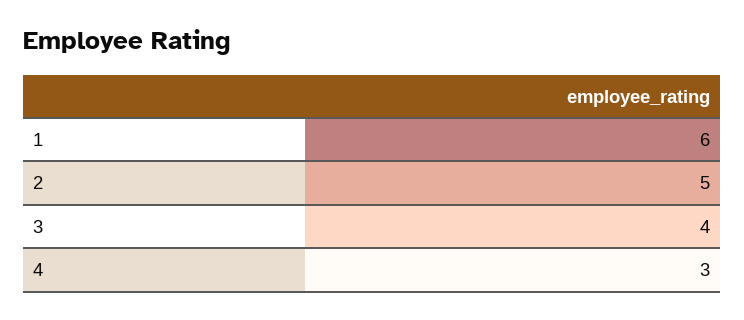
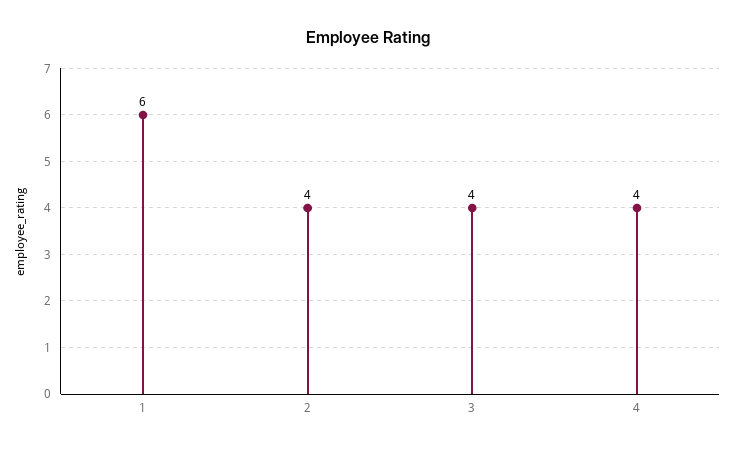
2: 5 -> 4
4: 3 -> 4

